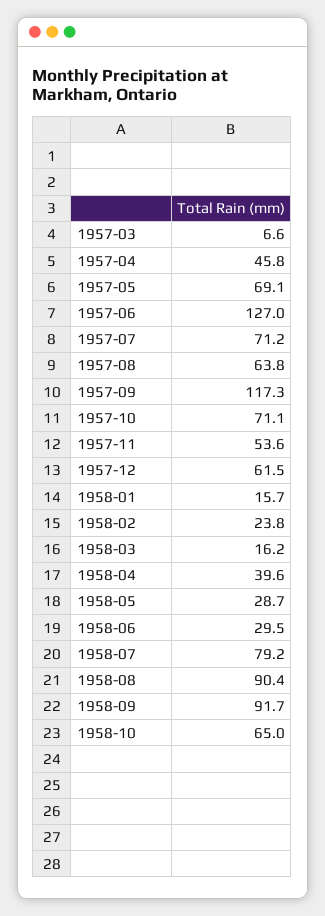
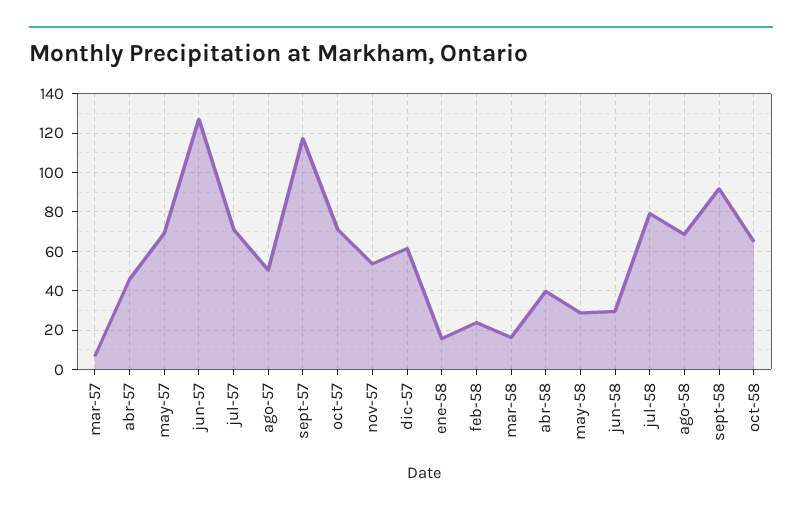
1957-08: 63.8 -> 50
1958-08: 90.4 -> 70

